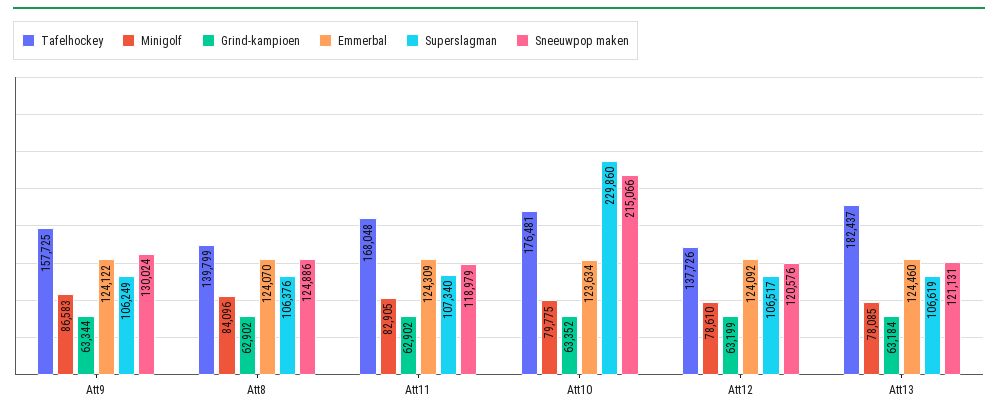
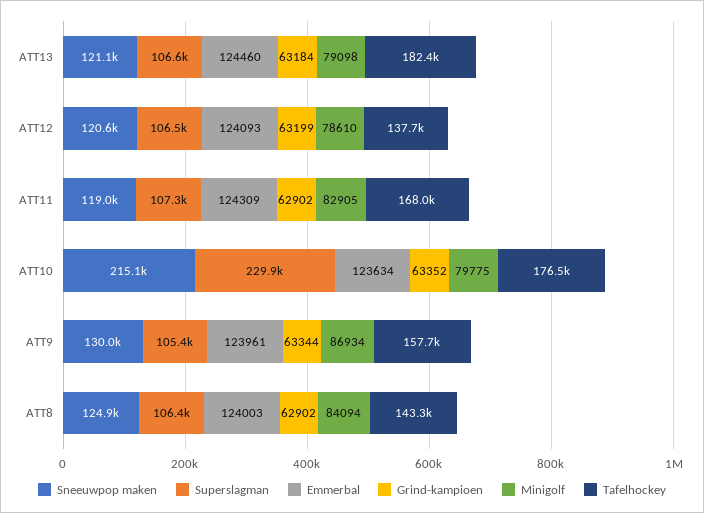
Minigolf, Att9: 86583 -> 86934
Emmerbal, Att9: 124122 -> 123961
Superslagman, Att9: 106249 -> 105400
Tafelhockey, Att8: 139799 -> 143300
Minigolf, Att8: 84096 -> 84094
Emmerbal, Att8: 124070 -> 124003
Emmerbal, Att12: 124092 -> 124093
Minigolf, Att13: 78085 -> 79098

